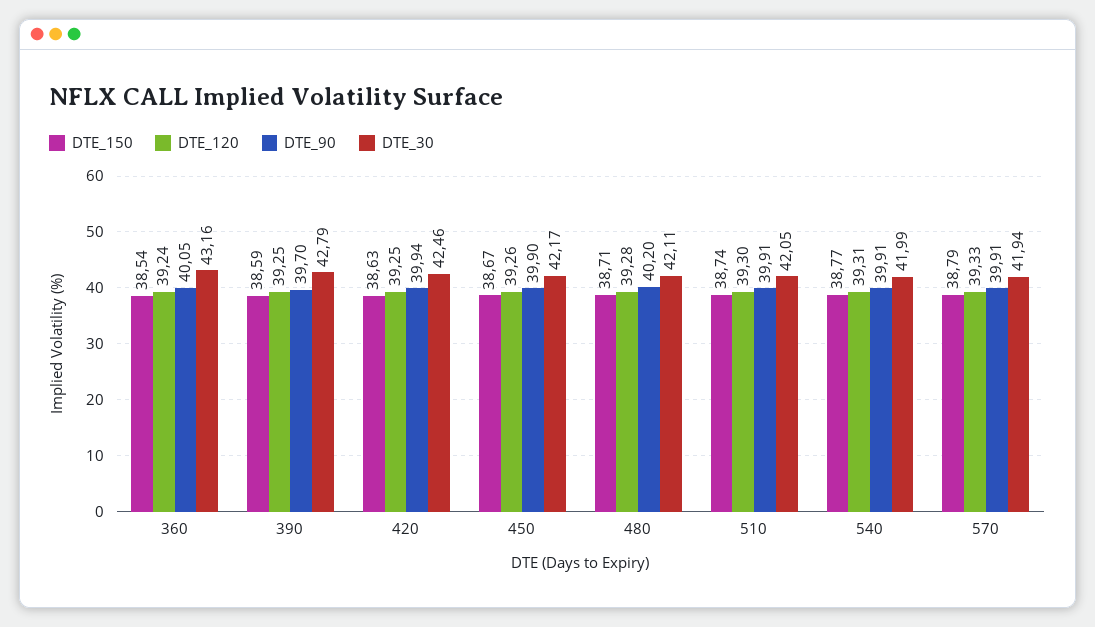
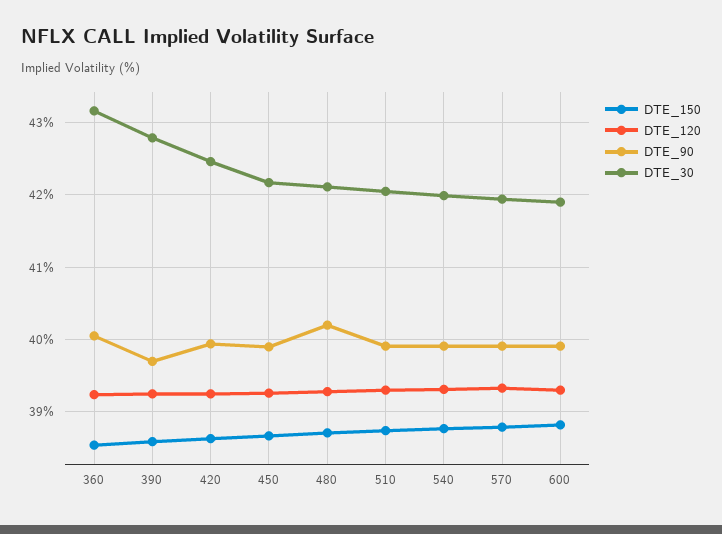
DTE_150, 600: none -> 38.8
DTE_120, 600: none -> 39.3
DTE_90, 600: none -> 39.9
DTE_30, 600: none -> 41.9

